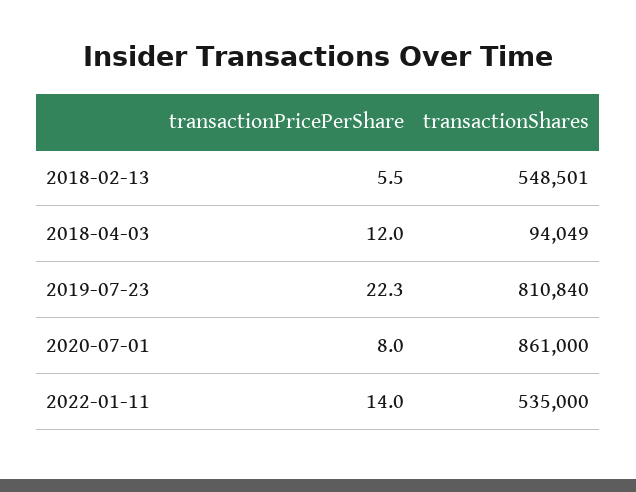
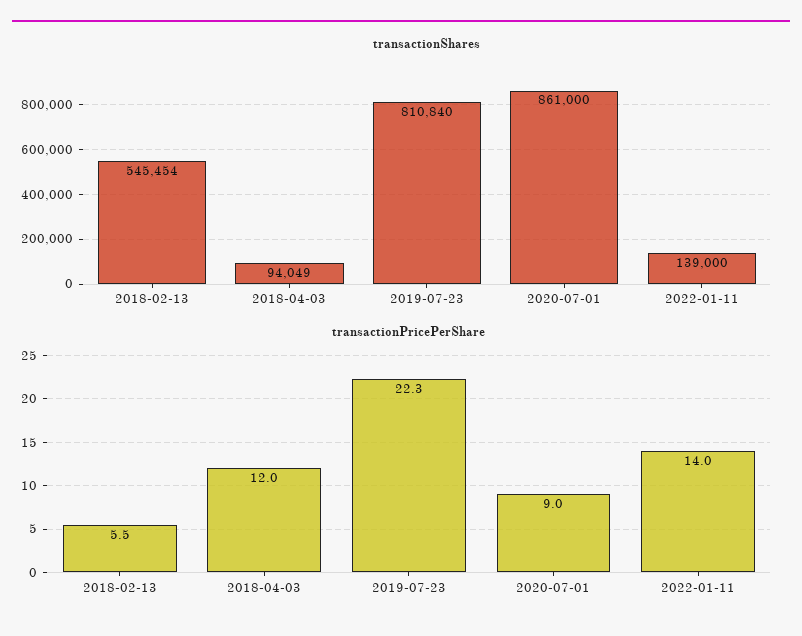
transactionShares, 2018-02-13: 548501 -> 545454
transactionPricePerShare, 2020-07-01: 8 -> 9
transactionShares, 2022-01-11: 535000 -> 139000

